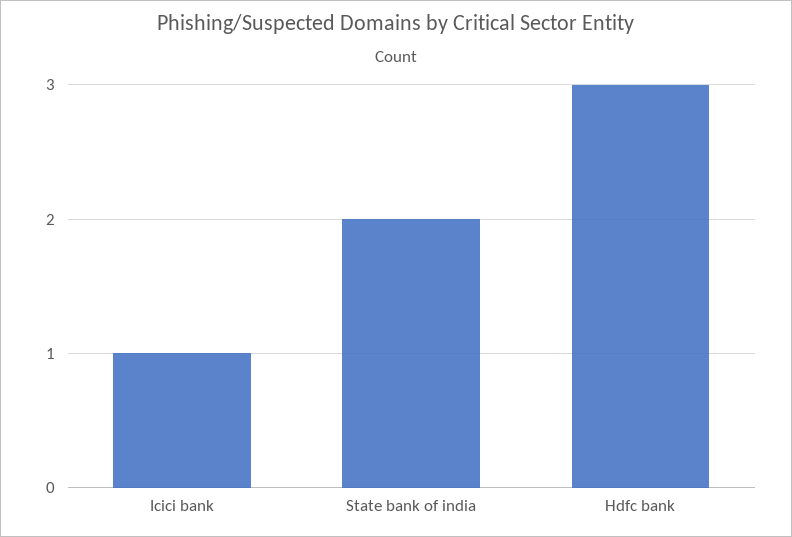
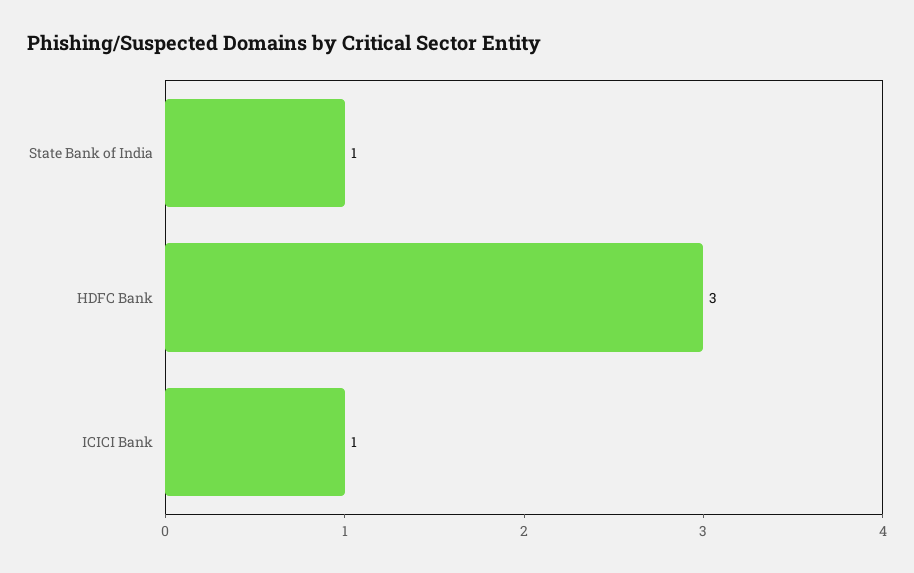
State bank of india: 2 -> 1

